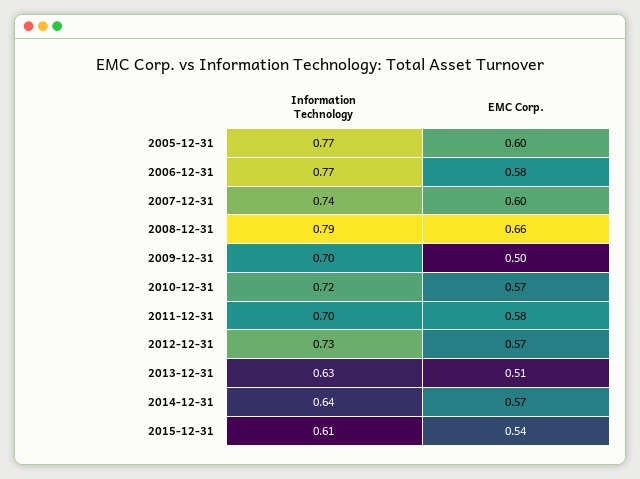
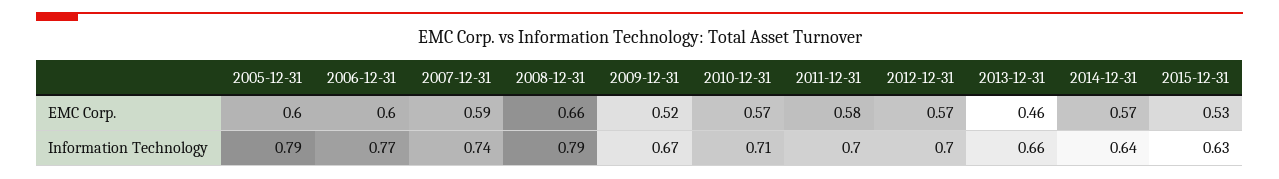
Information Technology, 2005-12-31: 0.77 -> 0.79
EMC Corp., 2006-12-31: 0.58 -> 0.6
EMC Corp., 2007-12-31: 0.6 -> 0.59
Information Technology, 2009-12-31: 0.7 -> 0.67
EMC Corp., 2009-12-31: 0.5 -> 0.52
Information Technology, 2010-12-31: 0.72 -> 0.71
Information Technology, 2012-12-31: 0.73 -> 0.7
Information Technology, 2013-12-31: 0.63 -> 0.66
EMC Corp., 2013-12-31: 0.51 -> 0.46
Information Technology, 2015-12-31: 0.61 -> 0.63
EMC Corp., 2015-12-31: 0.54 -> 0.53

